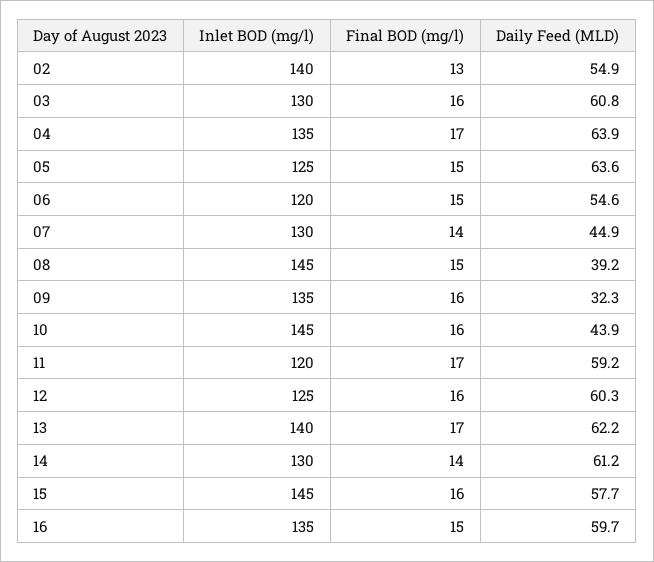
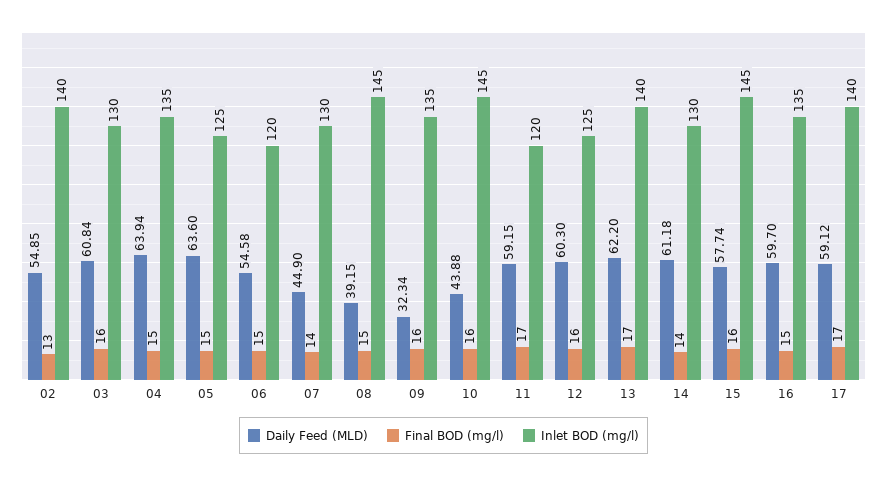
Final BOD (mg/l), 04: 17 -> 15
Daily Feed (MLD), 17: none -> 59.12
Final BOD (mg/l), 17: none -> 17
Inlet BOD (mg/l), 17: none -> 140

